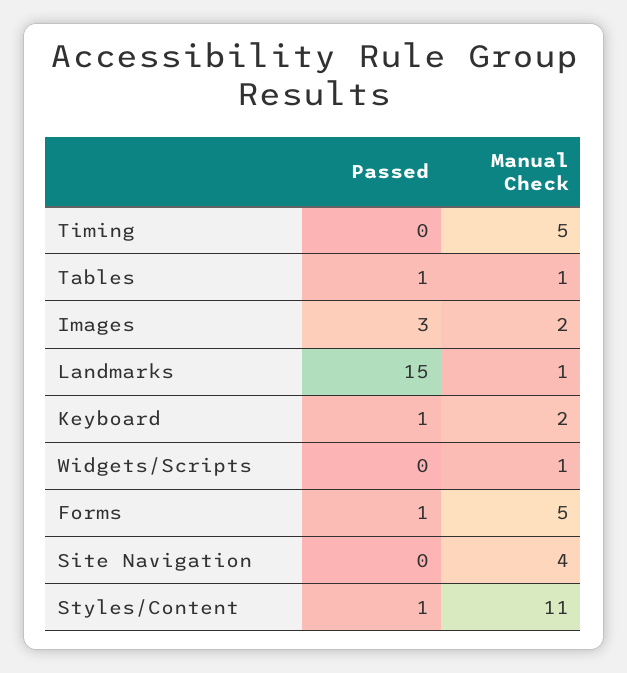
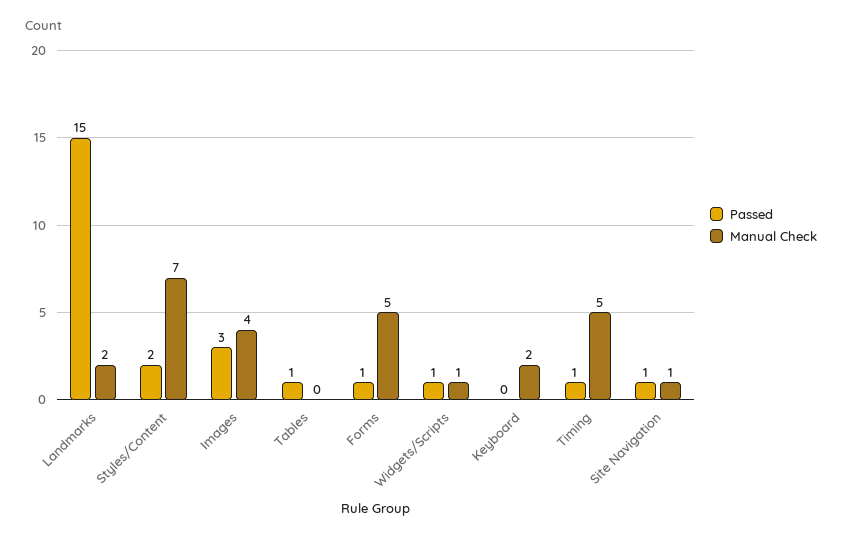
Passed, Timing: 0 -> 1
Manual Check, Tables: 1 -> 0
Manual Check, Images: 2 -> 4
Manual Check, Landmarks: 1 -> 2
Passed, Keyboard: 1 -> 0
Passed, Widgets/Scripts: 0 -> 1
Passed, Site Navigation: 0 -> 1
Manual Check, Site Navigation: 4 -> 1
Passed, Styles/Content: 1 -> 2
Manual Check, Styles/Content: 11 -> 7

